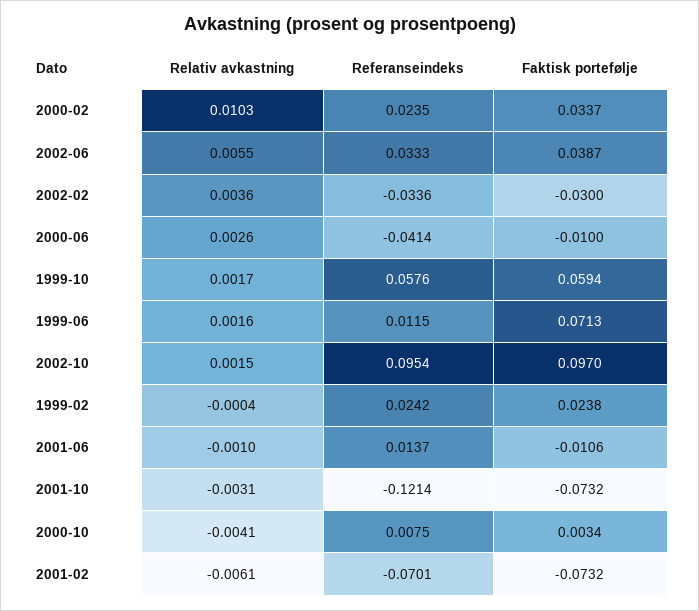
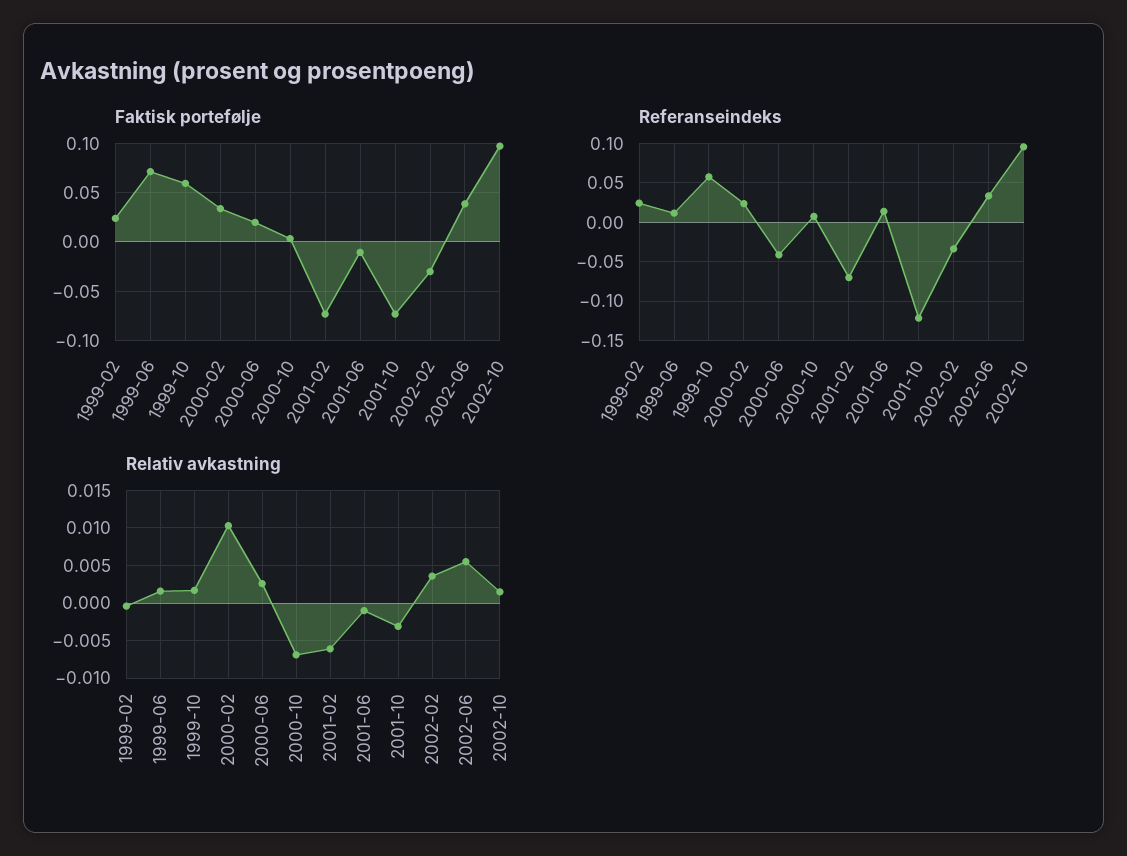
Faktisk portefølje, 2000-06: -0.01 -> 0.02
Relativ avkastning, 2000-10: -0.0041 -> -0.007

